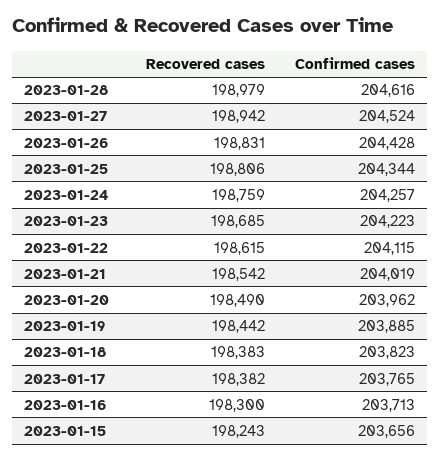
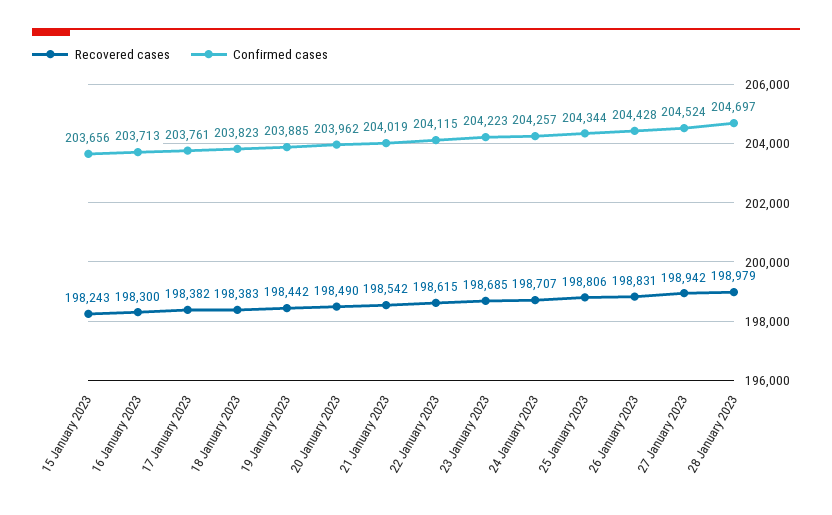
Confirmed cases, 2023-01-28: 204616 -> 204697
Recovered cases, 2023-01-24: 198759 -> 198707
Confirmed cases, 2023-01-17: 203765 -> 203761

